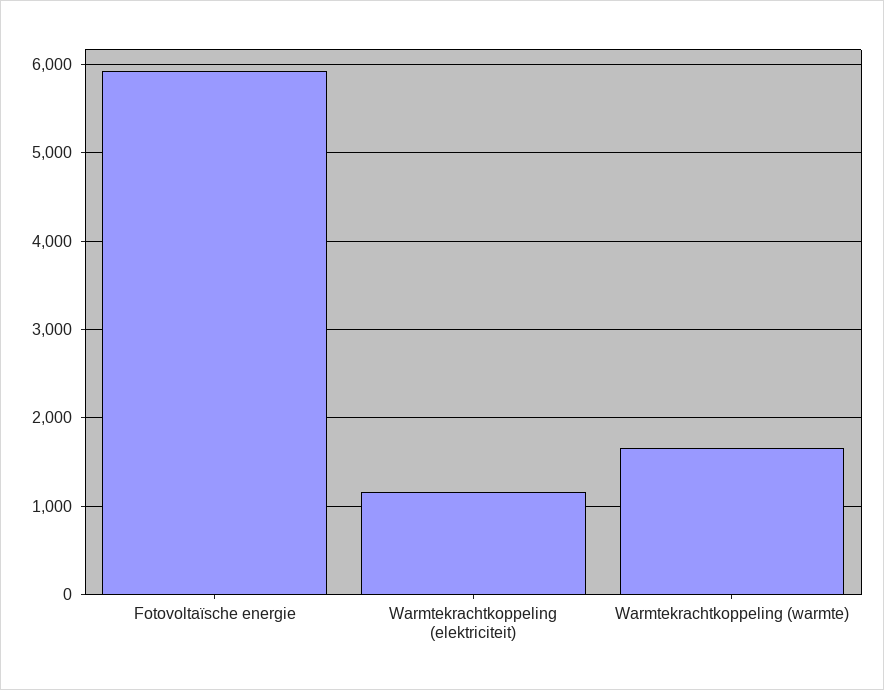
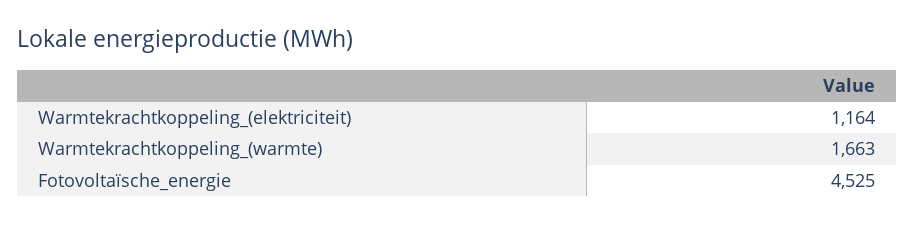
Fotovoltaïsche energie: 5900 -> 4525

